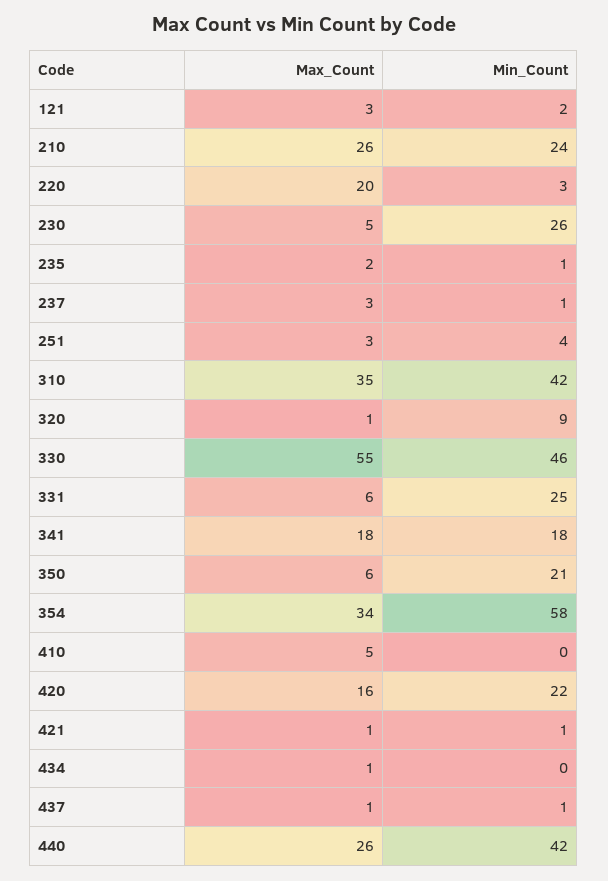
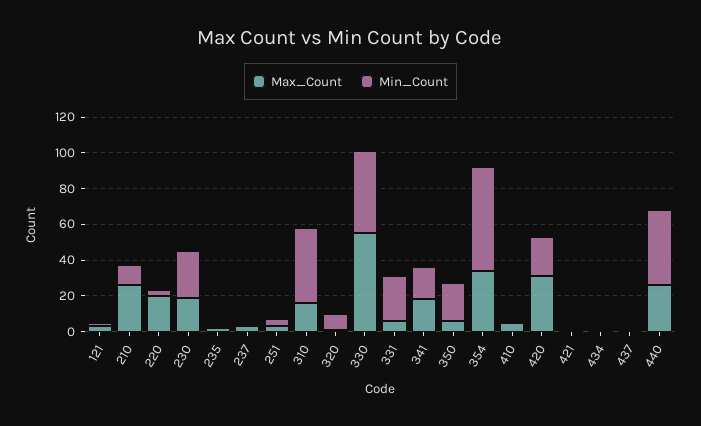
Min_Count, 210: 24 -> 10
Max_Count, 230: 5 -> 20
Max_Count, 310: 35 -> 15
Max_Count, 420: 16 -> 30

